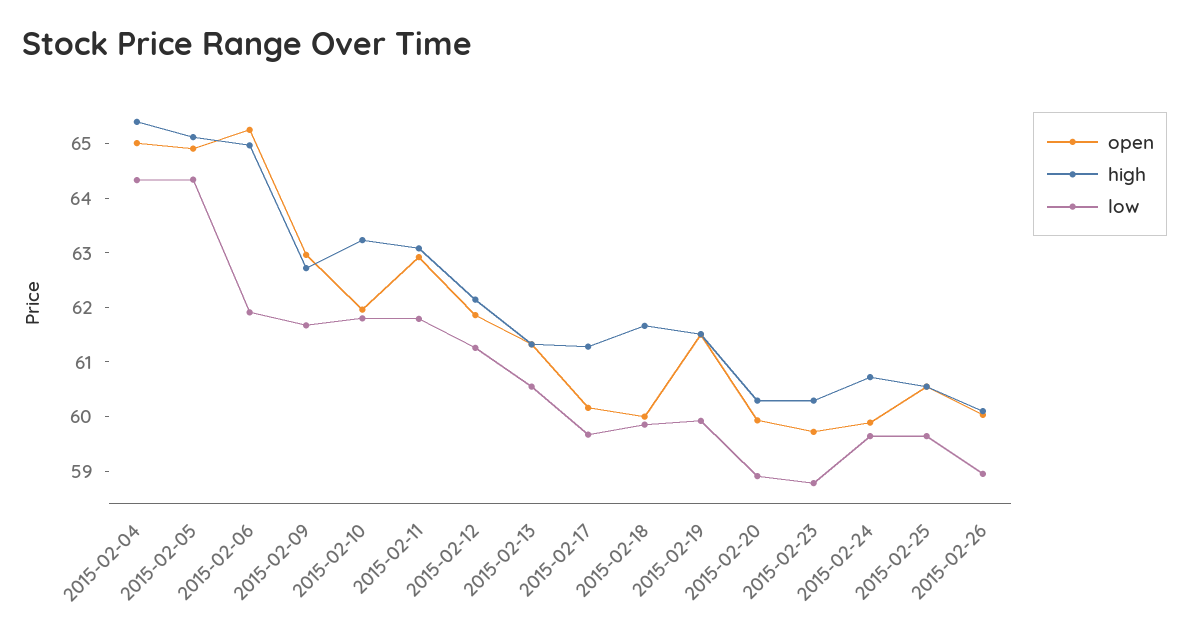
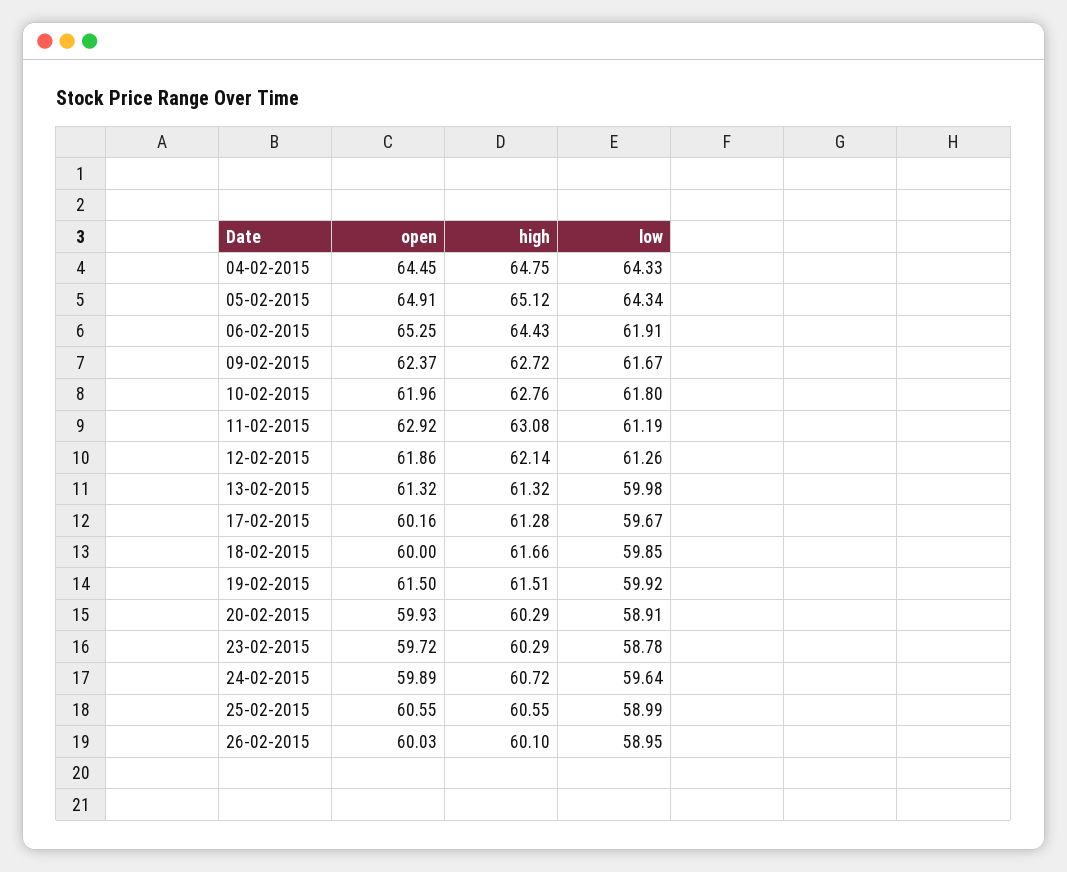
open, 2015-02-04: 65 -> 64.45
high, 2015-02-04: 65.4 -> 64.75
high, 2015-02-06: 65 -> 64.43
open, 2015-02-09: 63 -> 62.37
high, 2015-02-10: 63.2 -> 62.76
low, 2015-02-11: 61.8 -> 61.19
low, 2015-02-13: 60.6 -> 59.98
low, 2015-02-25: 59.6 -> 58.99

